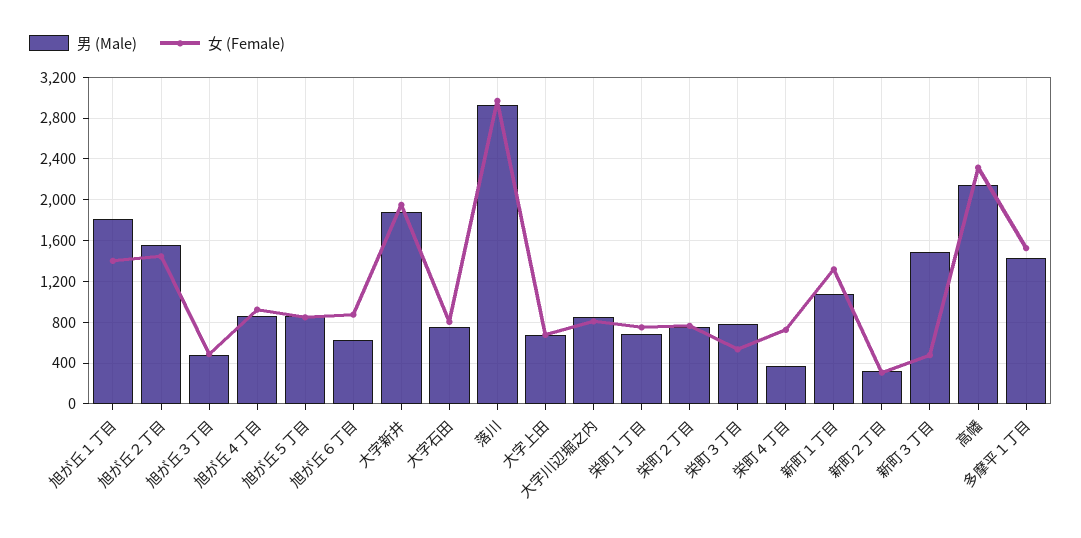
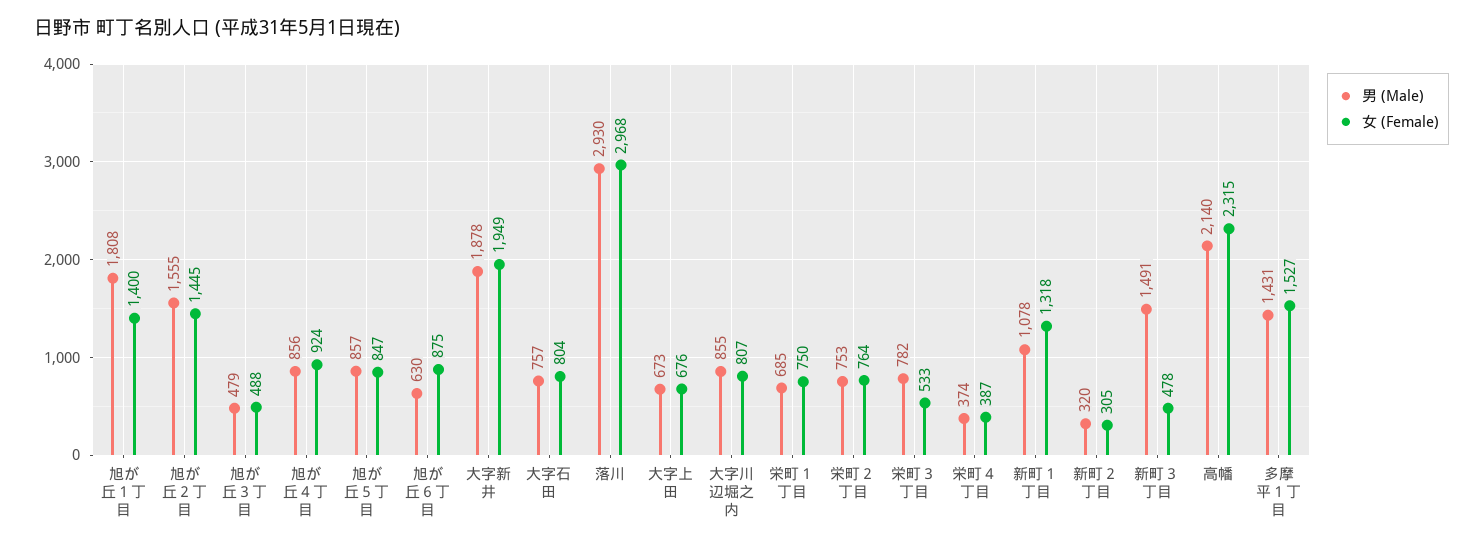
女 (Female), 栄町４丁目: 700 -> 387

